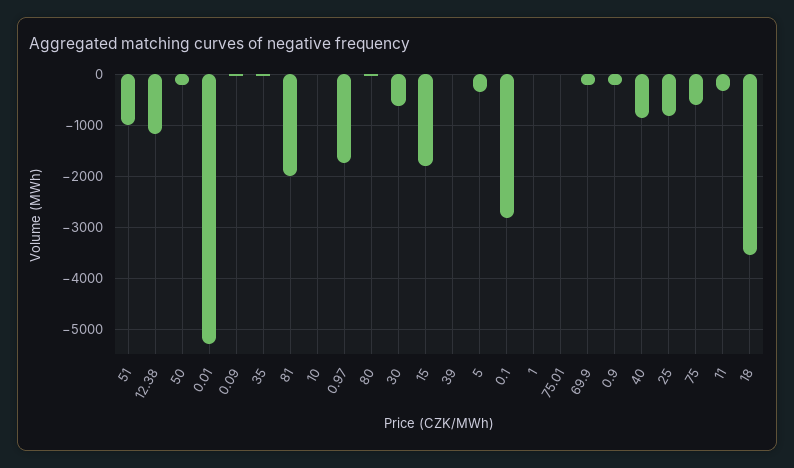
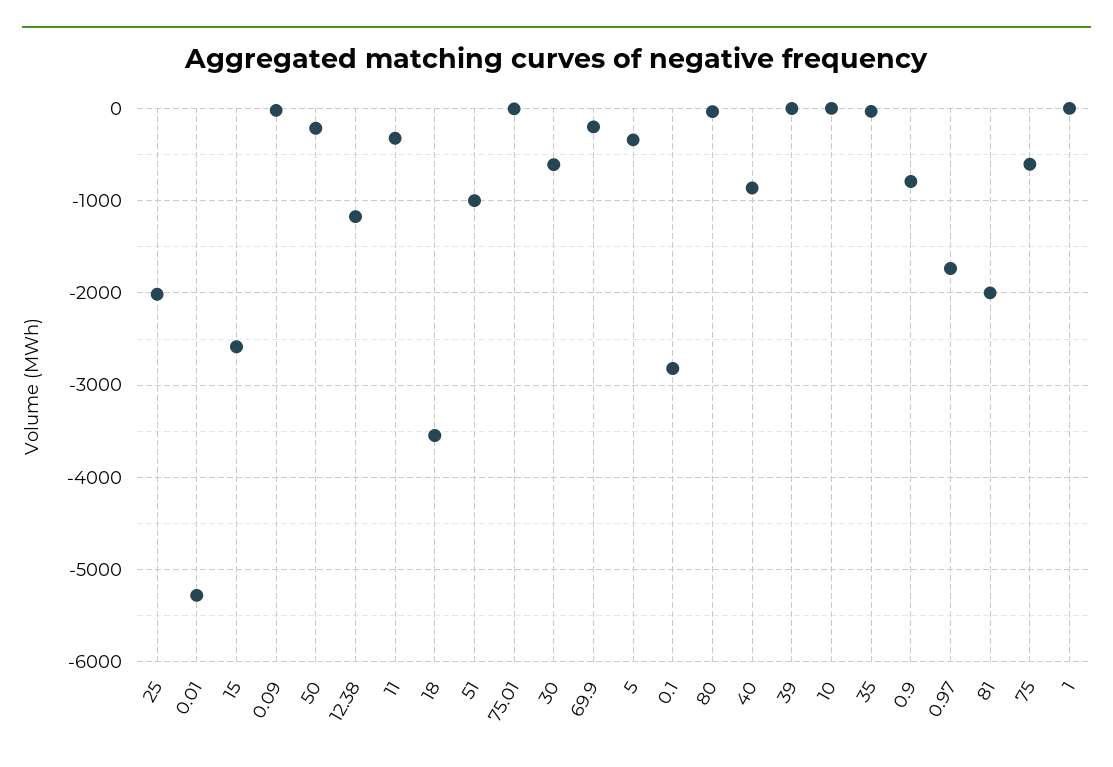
15: -1800 -> -2600
0.9: -200 -> -800
25: -800 -> -2000

